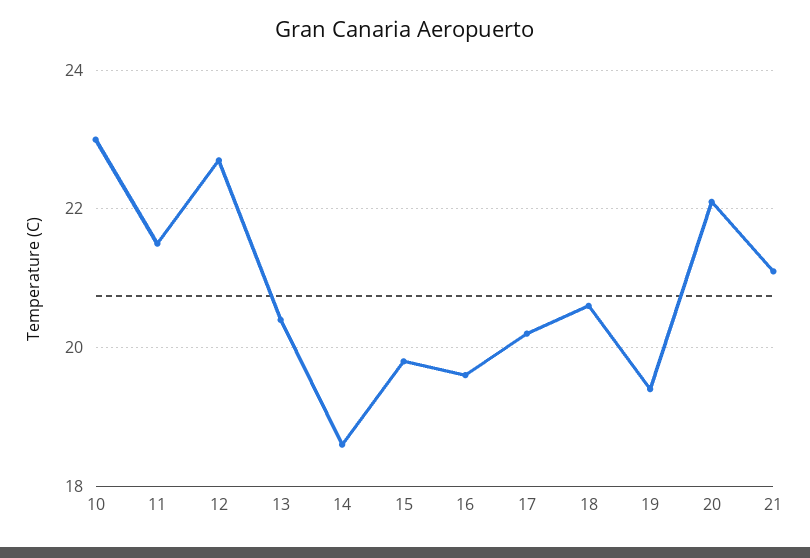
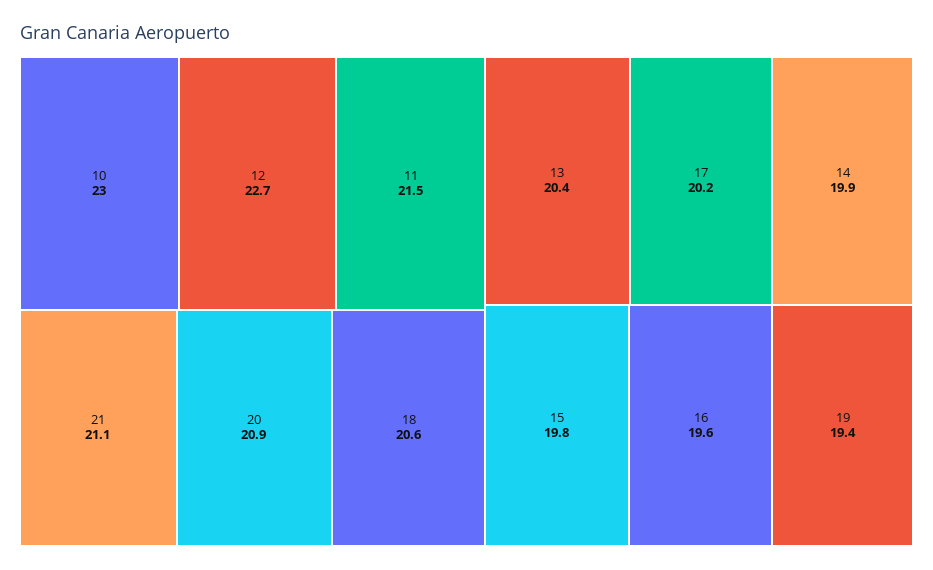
14: 18.5 -> 19.9
20: 22 -> 20.9

